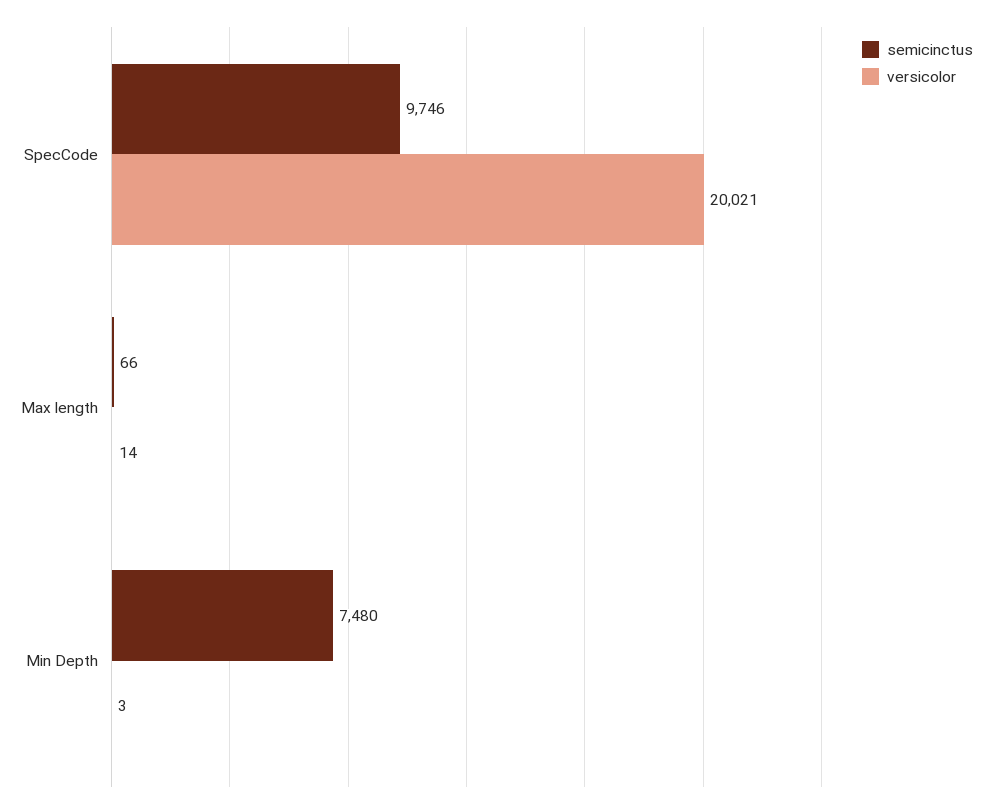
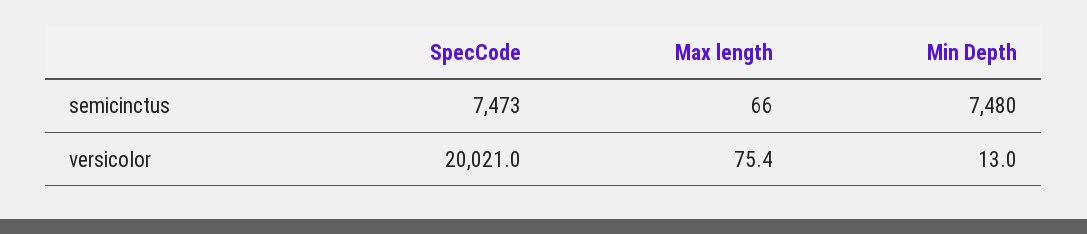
semicinctus, SpecCode: 9746 -> 7473
versicolor, Max length: 14 -> 75.4
versicolor, Min Depth: 3 -> 13

